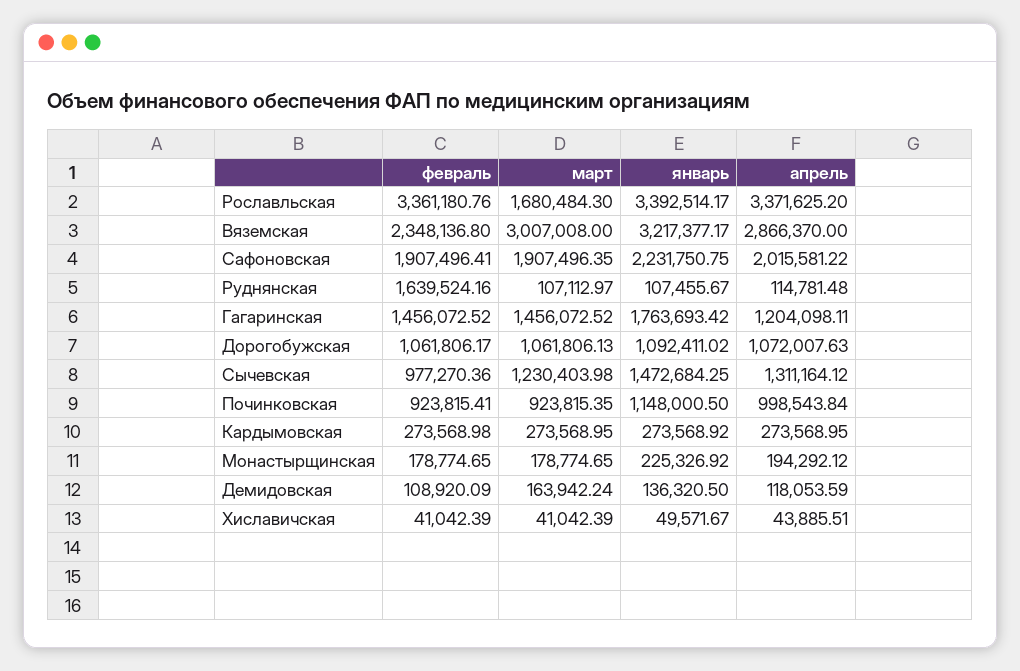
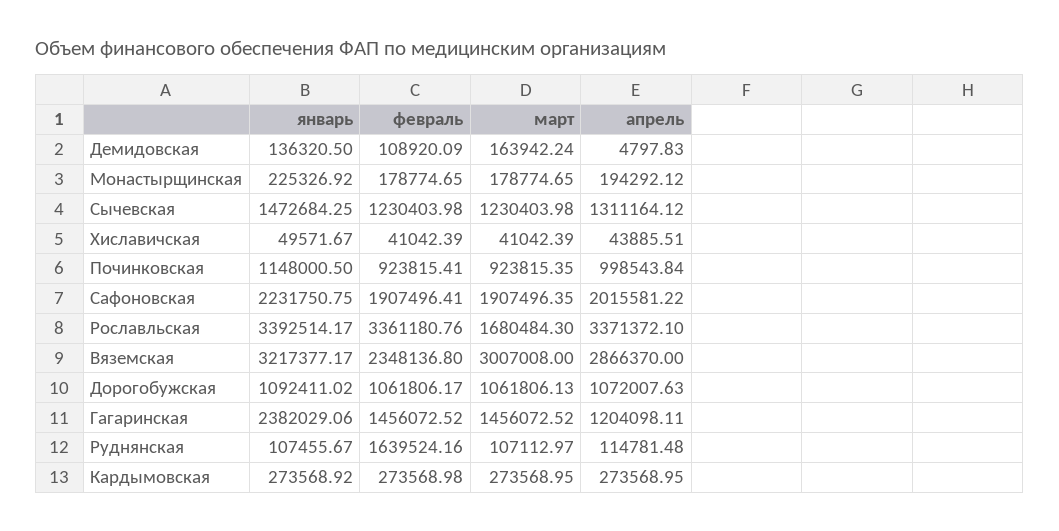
апрель, Рославльская: 3371625.2 -> 3371372.1
январь, Гагаринская: 1763693.42 -> 2382029.06
февраль, Сычевская: 977270.36 -> 1230403.98
апрель, Демидовская: 118053.59 -> 4797.83

